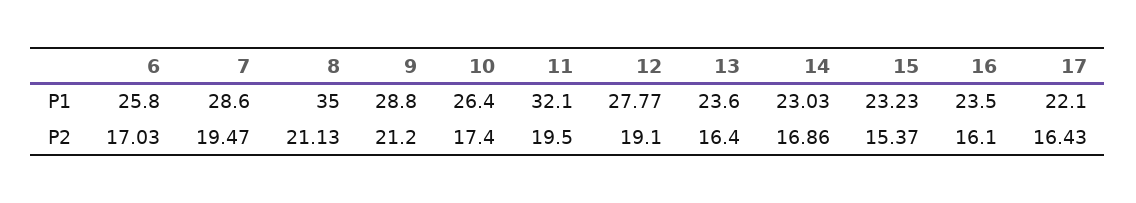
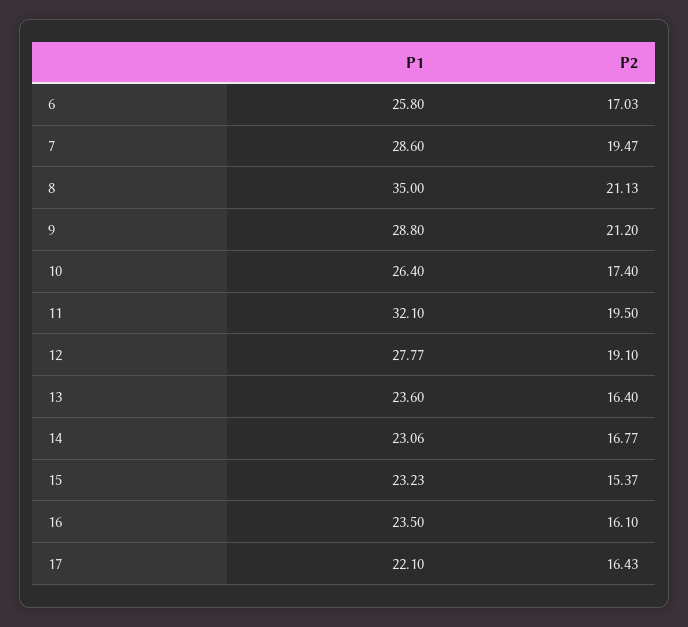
14, P1: 23.03 -> 23.06
14, P2: 16.86 -> 16.77

